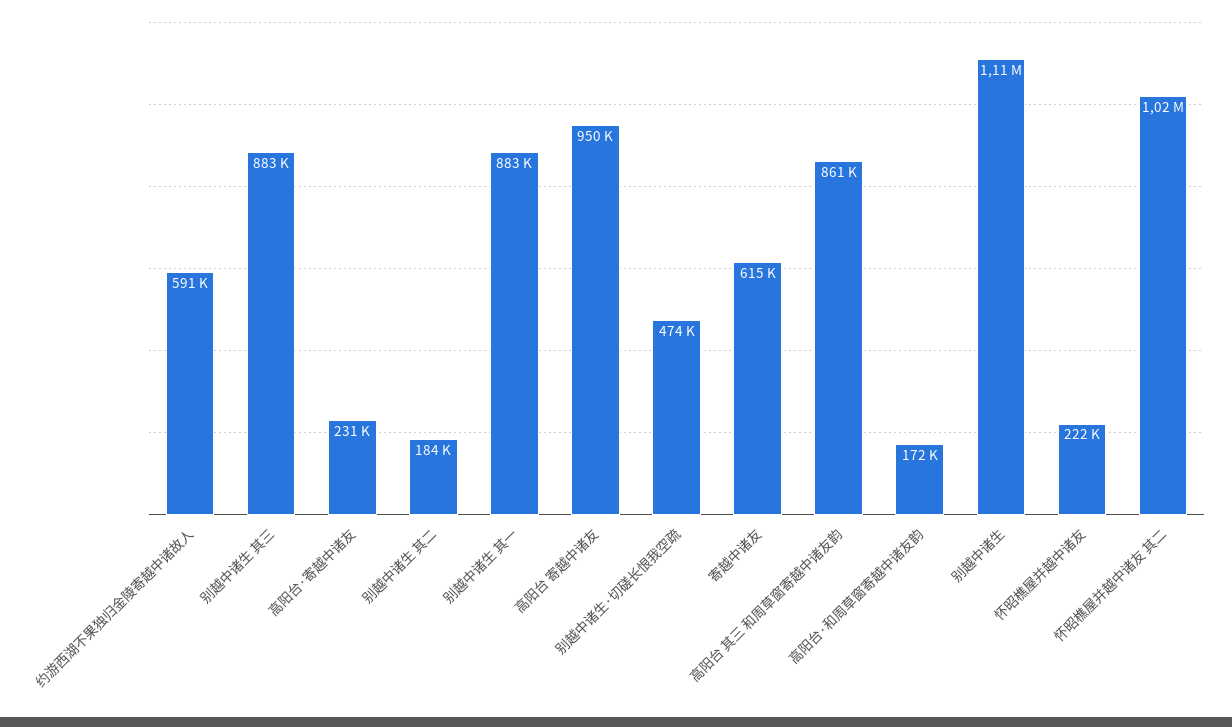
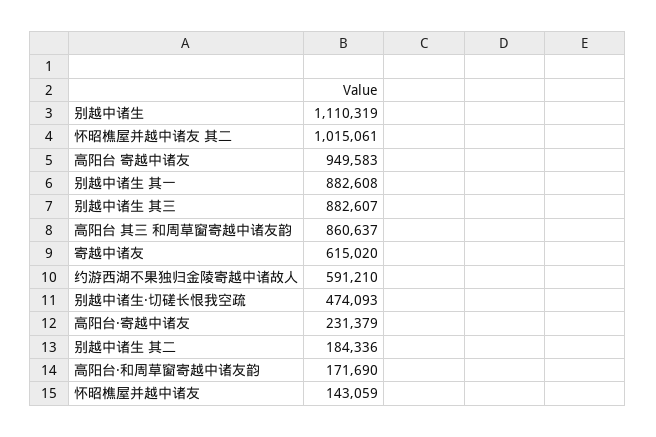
怀昭樵屋并越中诸友: 222000 -> 143059

